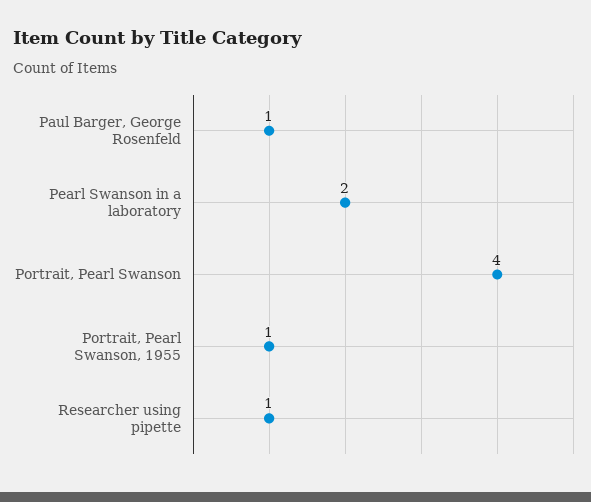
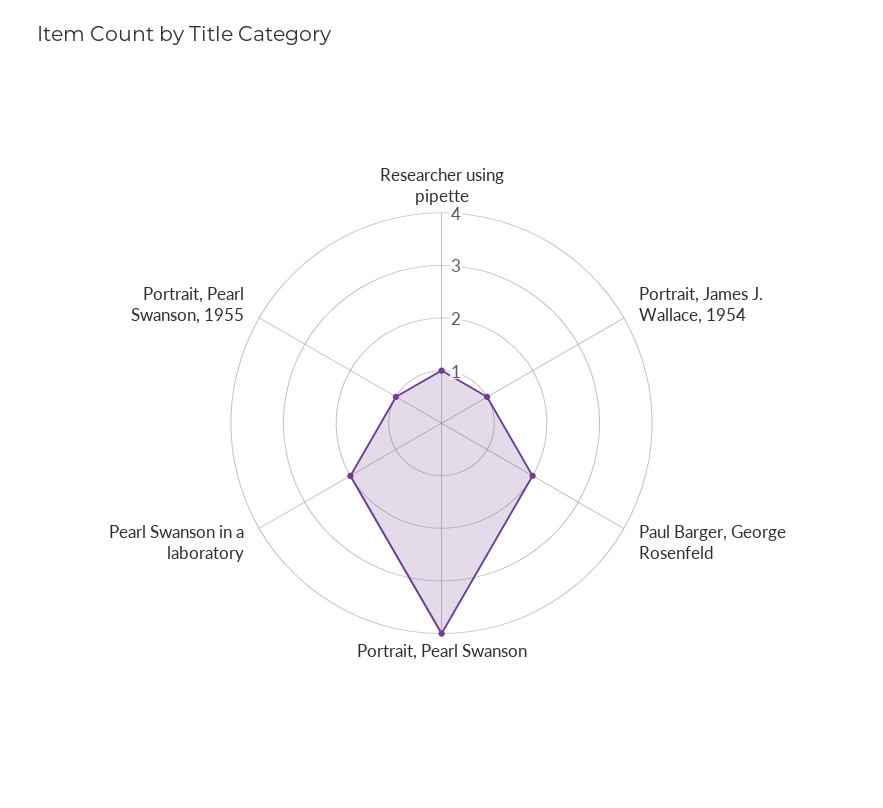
Paul Barger, George Rosenfeld: 1 -> 2
Portrait, James J. Wallace, 1954: none -> 1

